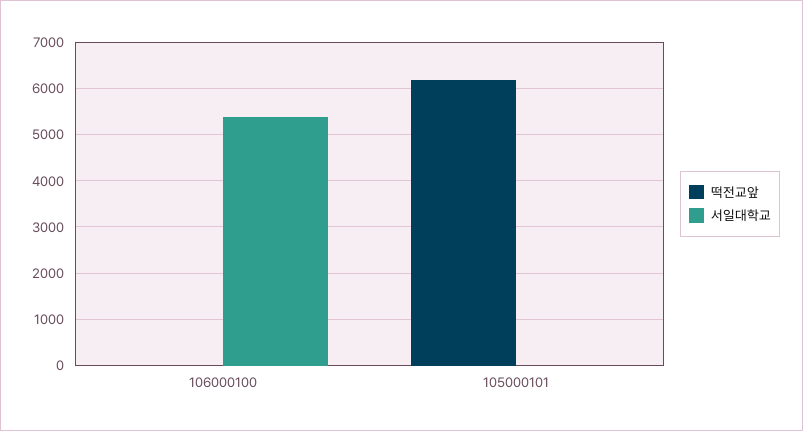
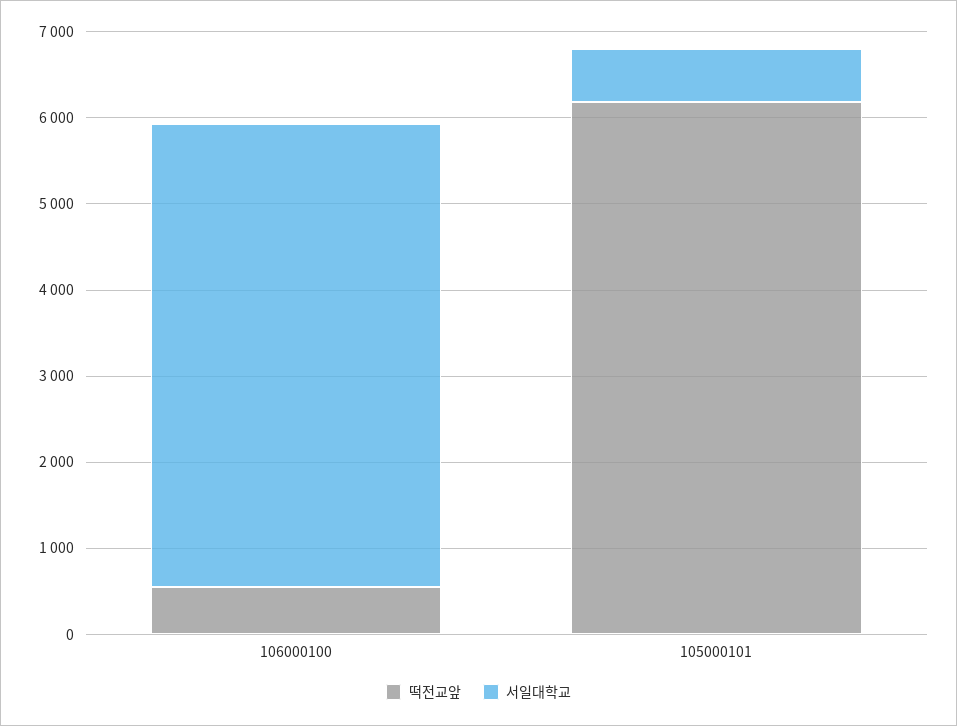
떡전교앞, 106000100: 0 -> 600
서일대학교, 105000101: 0 -> 600

